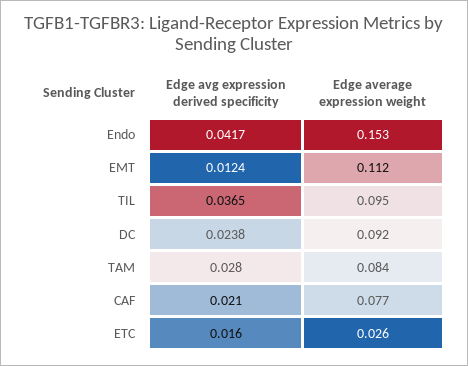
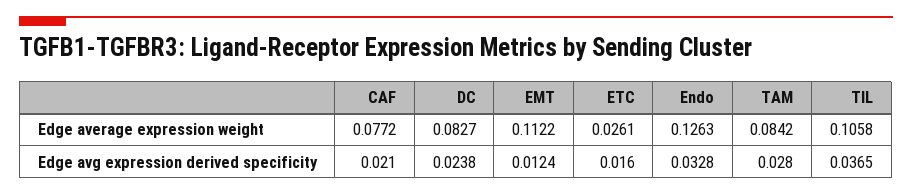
Edge avg expression derived specificity, Endo: 0.0417 -> 0.0328
Edge average expression weight, Endo: 0.153 -> 0.1263
Edge average expression weight, TIL: 0.095 -> 0.1058
Edge average expression weight, DC: 0.092 -> 0.0827

